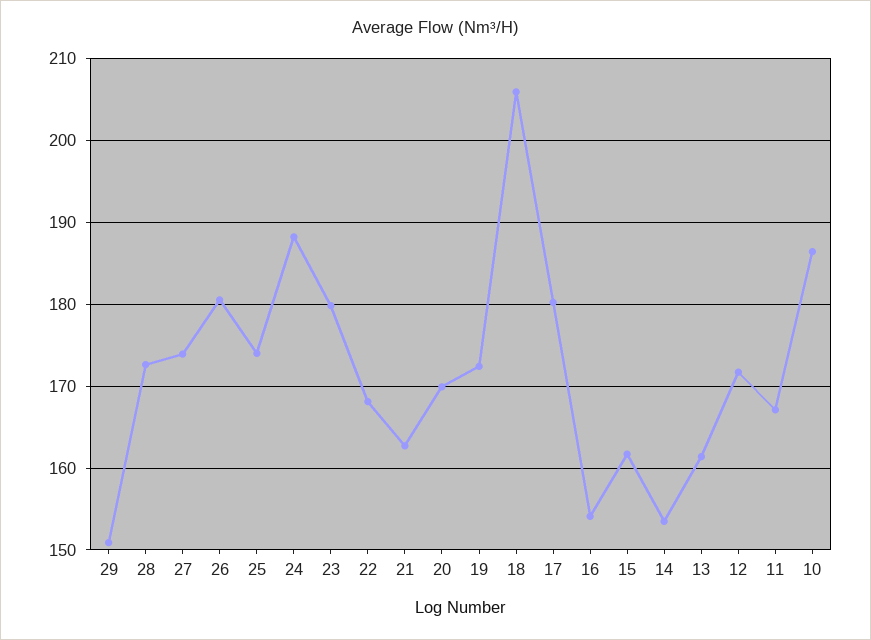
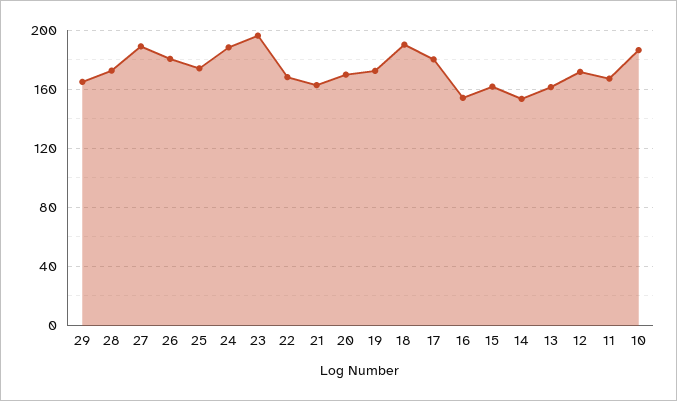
29: 151 -> 165
27: 174 -> 190
23: 180 -> 195
18: 206 -> 190

